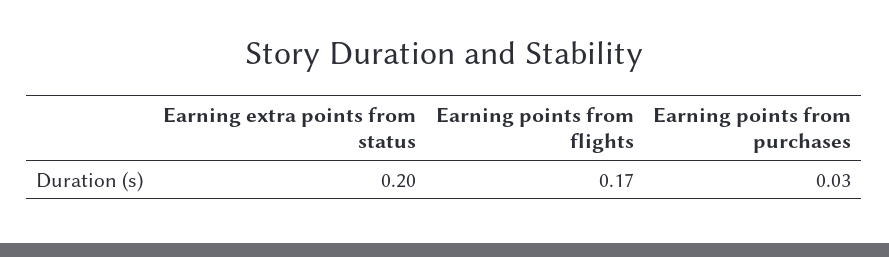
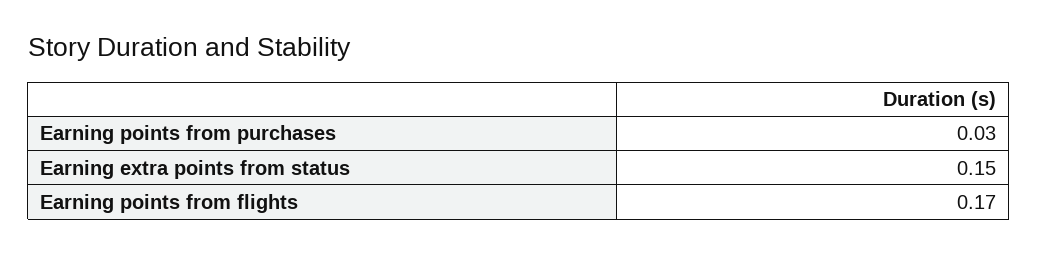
Earning extra points from status: 0.2 -> 0.15

